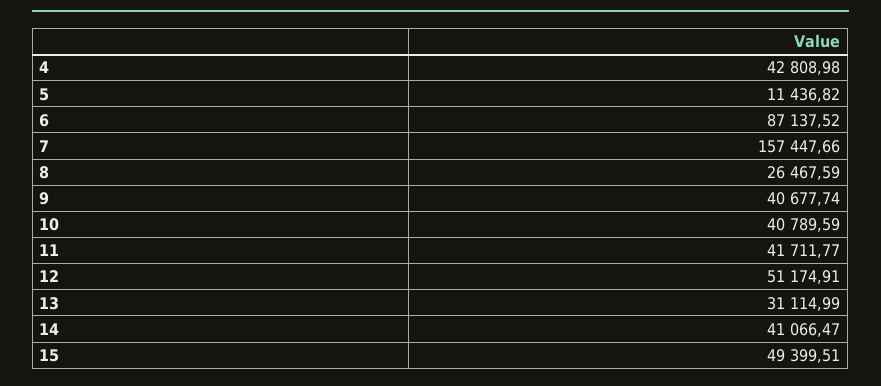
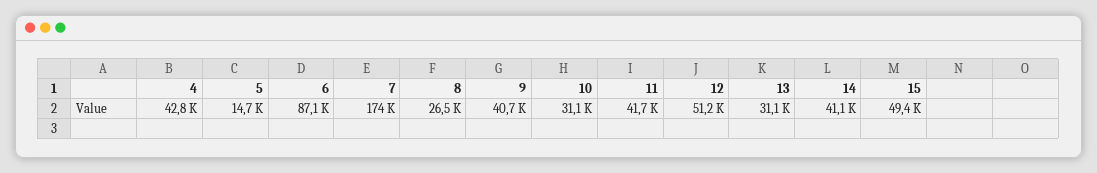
5: 11436.82 -> 14700
7: 157447.66 -> 174000
10: 40789.59 -> 31100

